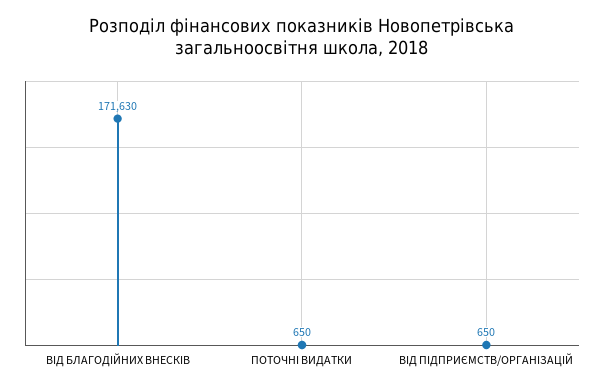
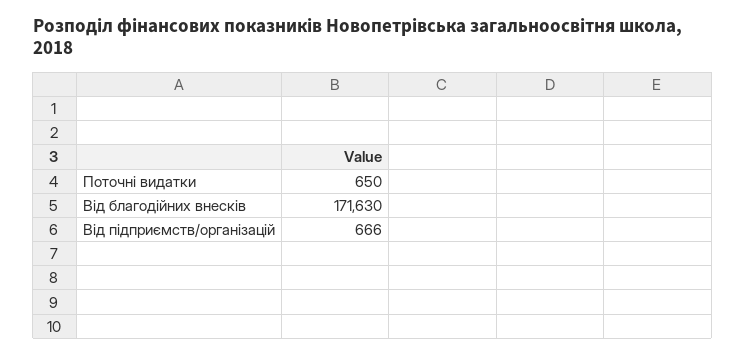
ВІД ПІДПРИЄМСТВ/ОРГАНІЗАЦІЙ: 650 -> 666

